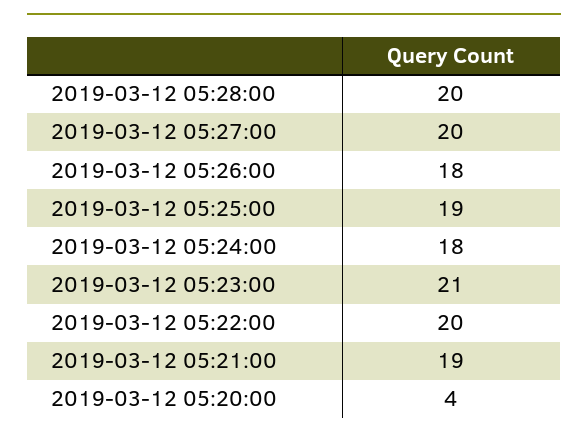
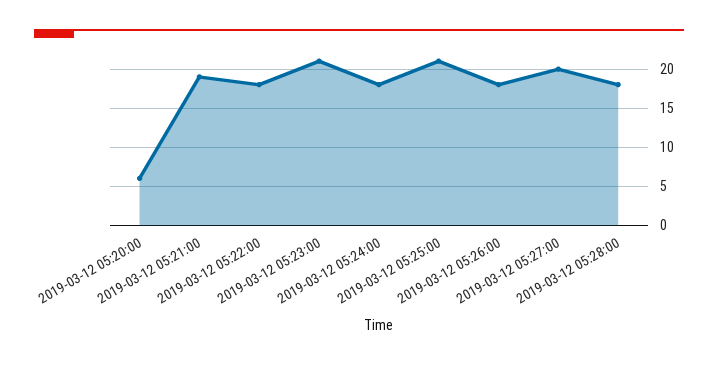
2019-03-12 05:28:00: 20 -> 18
2019-03-12 05:25:00: 19 -> 21
2019-03-12 05:22:00: 20 -> 18
2019-03-12 05:20:00: 4 -> 6

